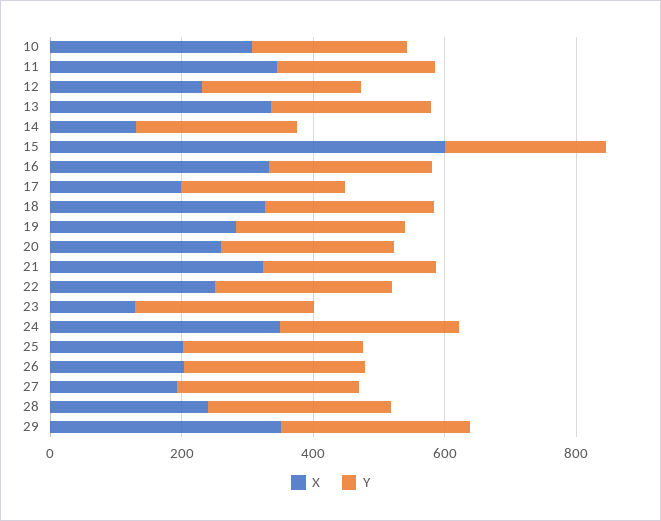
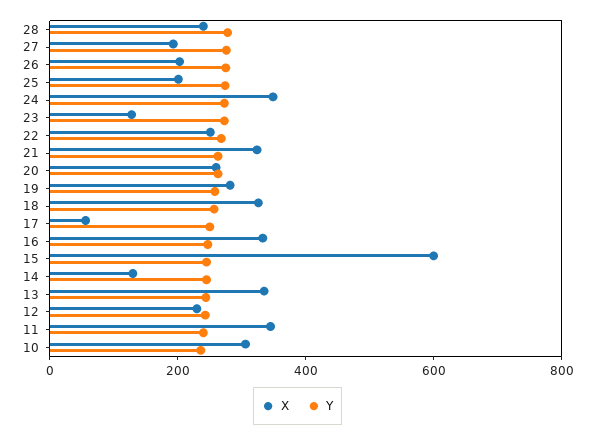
X, 17: 200 -> 50
X, 29: 350 -> none
Y, 29: 300 -> none

